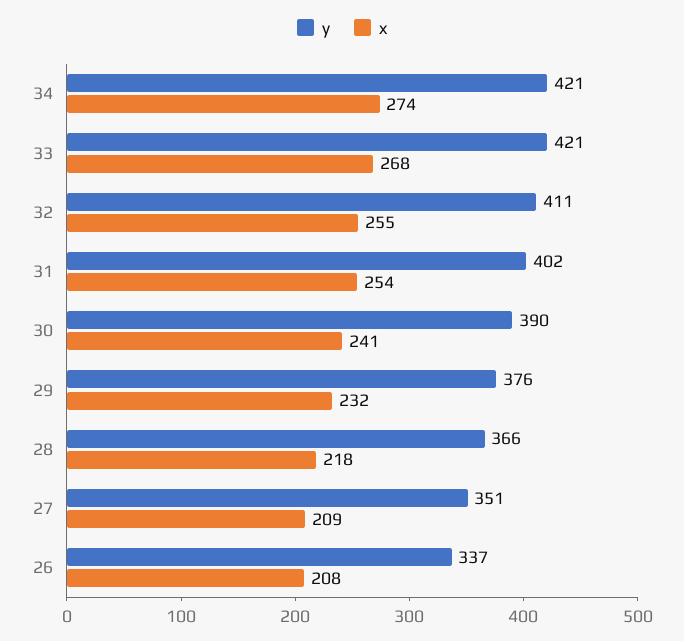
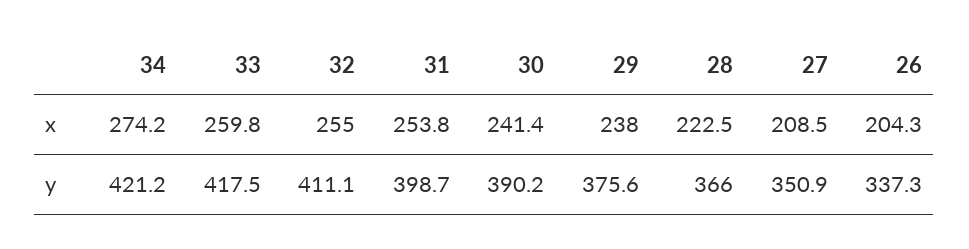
y, 33: 421 -> 417.5
x, 33: 268 -> 259.8
y, 31: 402 -> 398.7
x, 29: 232 -> 238
x, 28: 218 -> 222.5
x, 26: 208 -> 204.3

